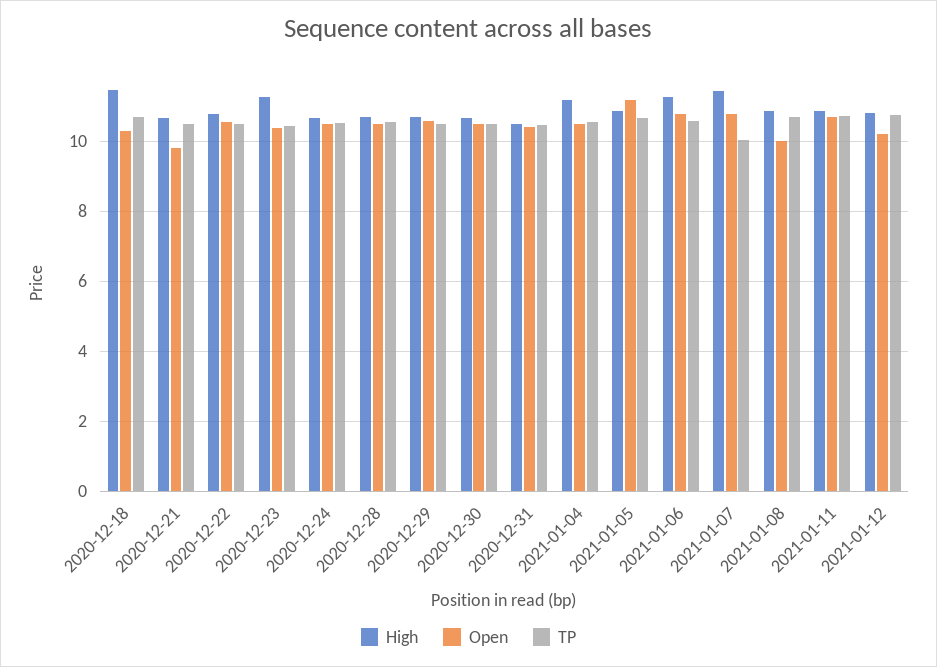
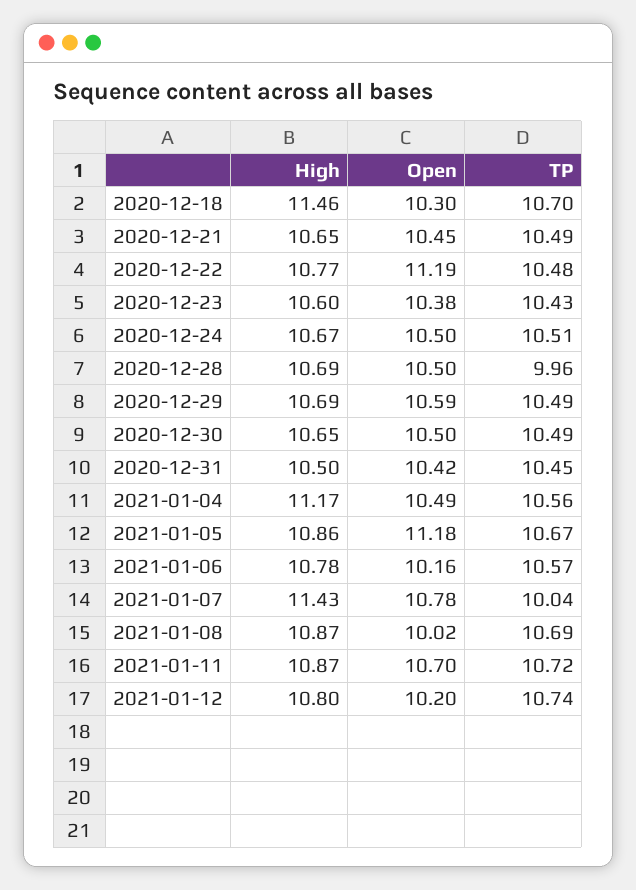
Open, 2020-12-21: 9.8 -> 10.45
Open, 2020-12-22: 10.6 -> 11.19
High, 2020-12-23: 11.2 -> 10.6
TP, 2020-12-28: 10.6 -> 9.96
High, 2021-01-06: 11.2 -> 10.78
Open, 2021-01-06: 10.8 -> 10.16

